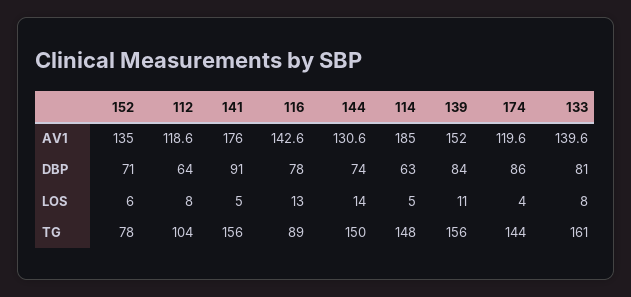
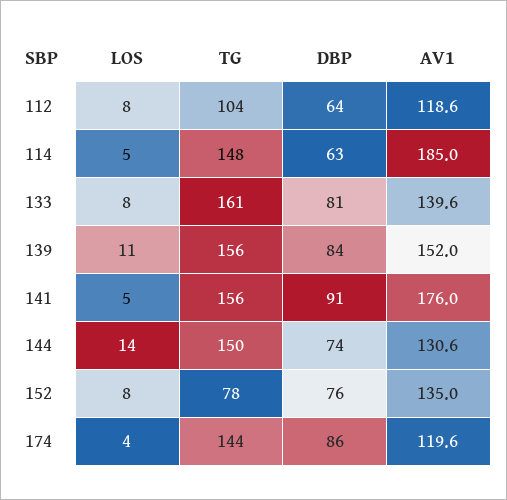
116, AV1: 142.6 -> none
152, DBP: 71 -> 76
116, DBP: 78 -> none
152, LOS: 6 -> 8
116, LOS: 13 -> none
116, TG: 89 -> none

